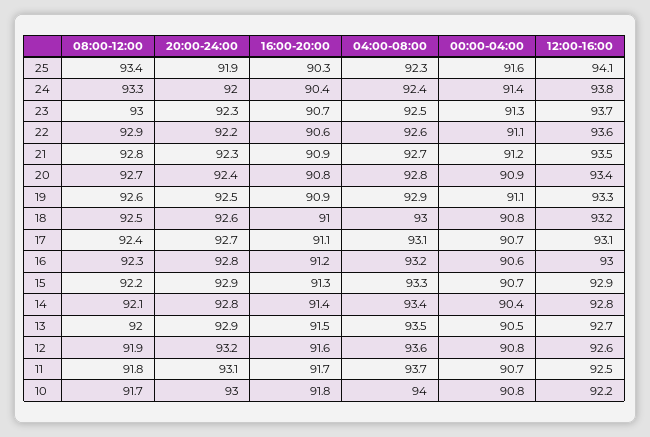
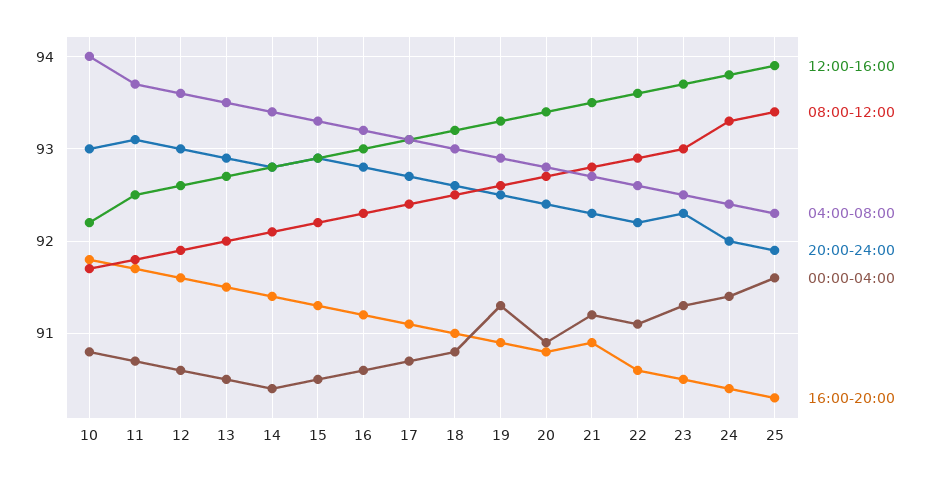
12:00-16:00, 25: 94.1 -> 93.9
16:00-20:00, 23: 90.7 -> 90.5
00:00-04:00, 19: 91.1 -> 91.3
00:00-04:00, 15: 90.7 -> 90.5
20:00-24:00, 12: 93.2 -> 93
00:00-04:00, 12: 90.8 -> 90.6

